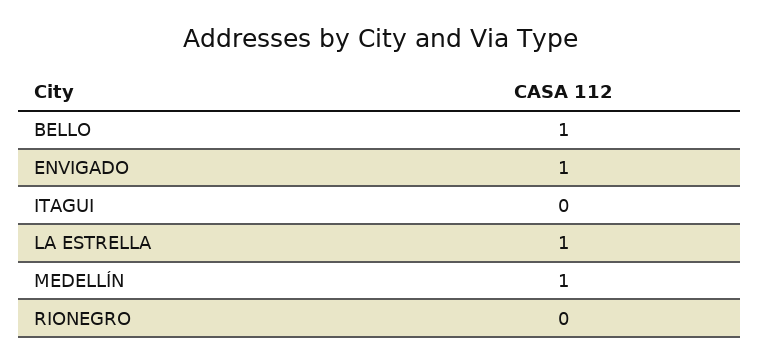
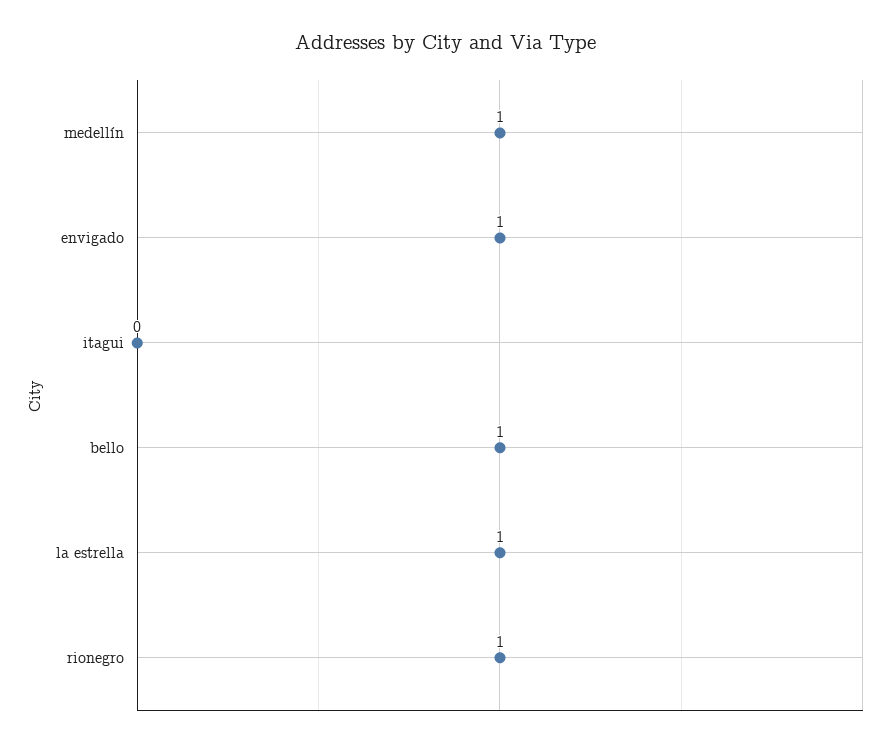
RIONEGRO: 0 -> 1

